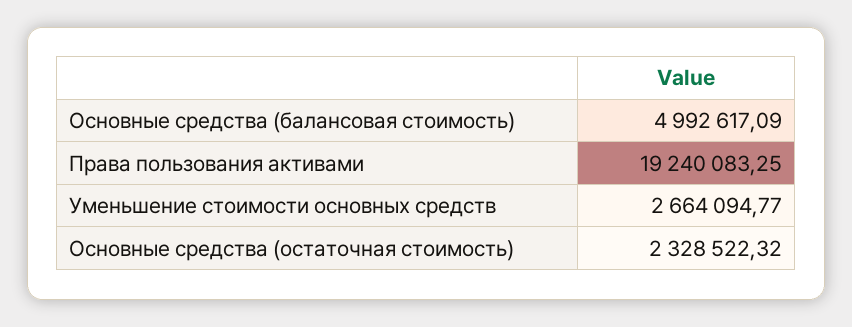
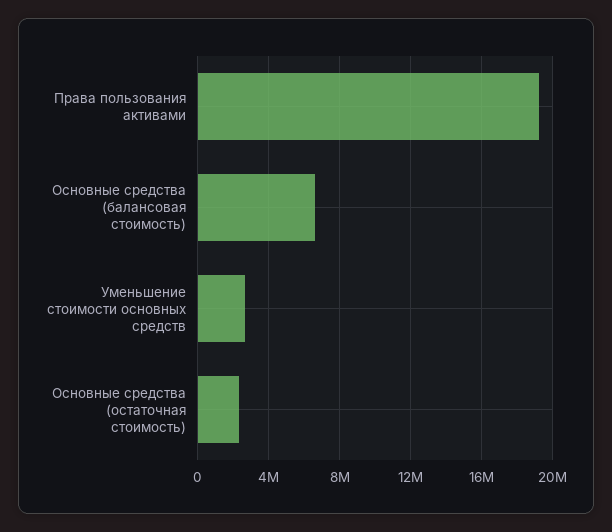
Основные средства (балансовая стоимость): 4992617.09 -> 6500000

